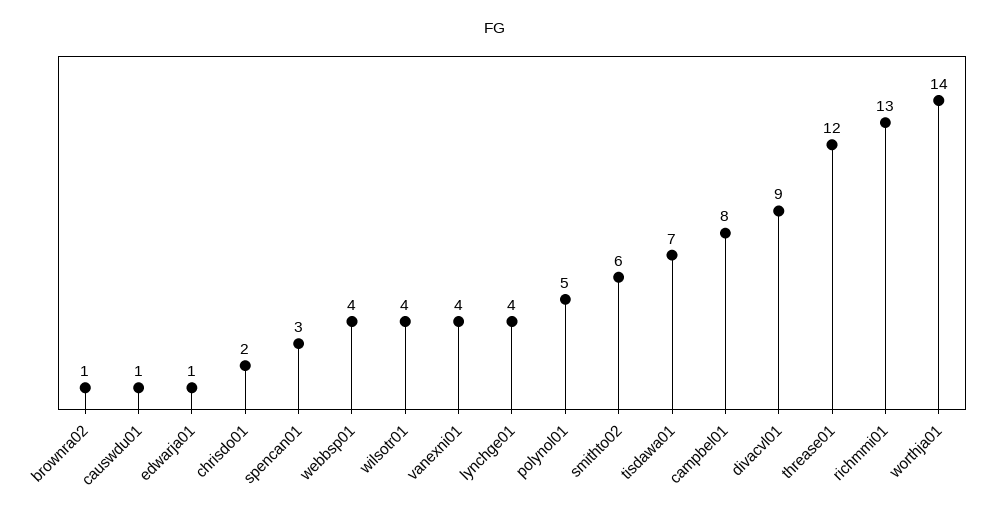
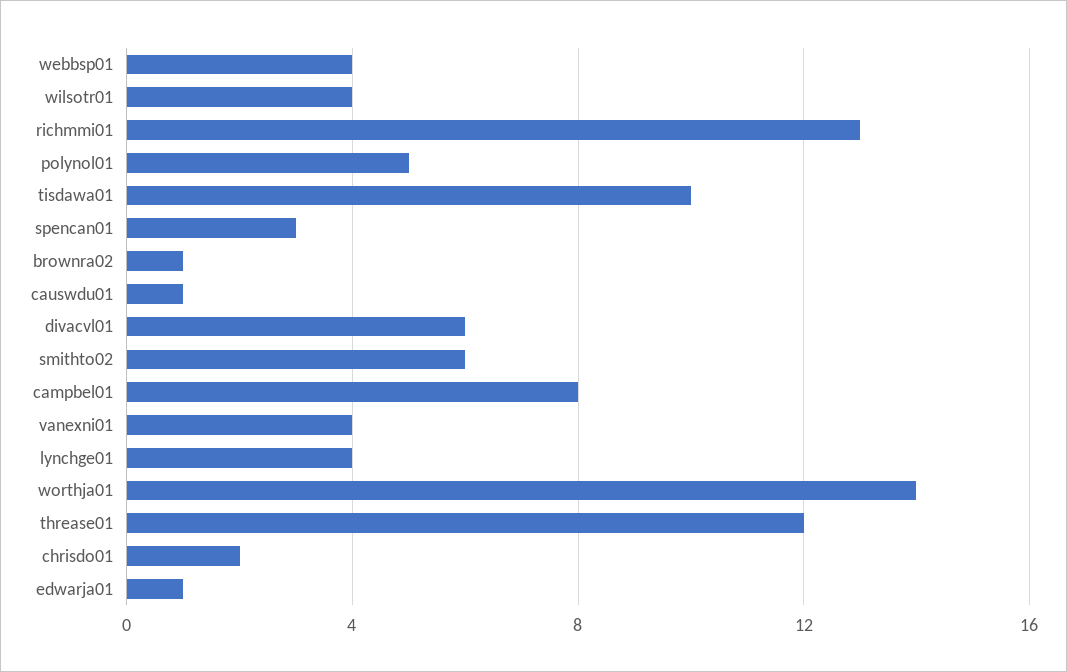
tisdawa01: 7 -> 10
divacvl01: 9 -> 6

